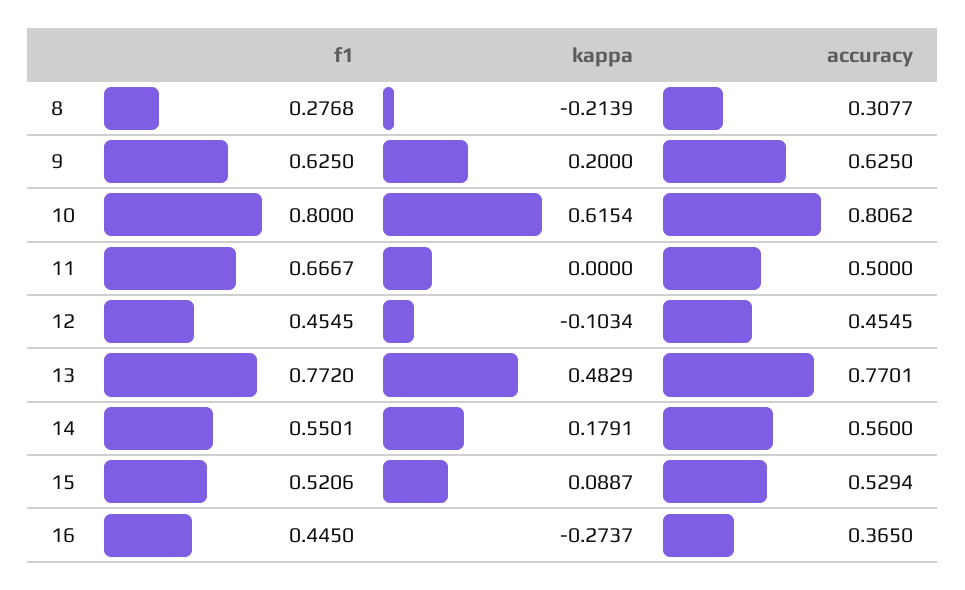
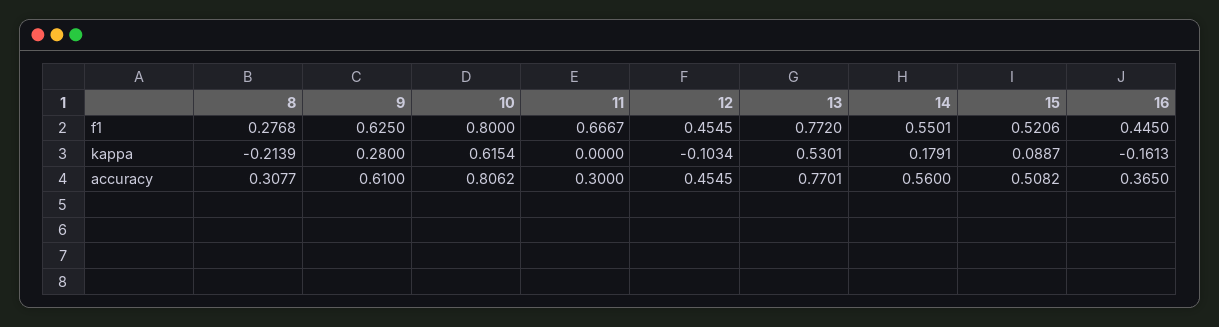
kappa, 9: 0.2 -> 0.28
accuracy, 9: 0.625 -> 0.61
accuracy, 11: 0.5 -> 0.3
kappa, 13: 0.4829 -> 0.5301
accuracy, 15: 0.5294 -> 0.5082
kappa, 16: -0.2737 -> -0.1613

